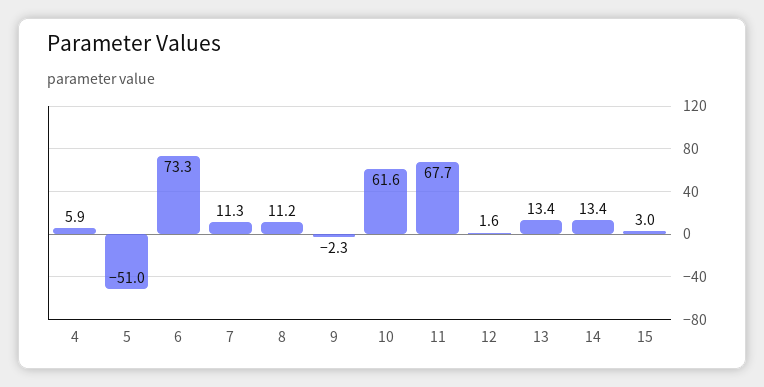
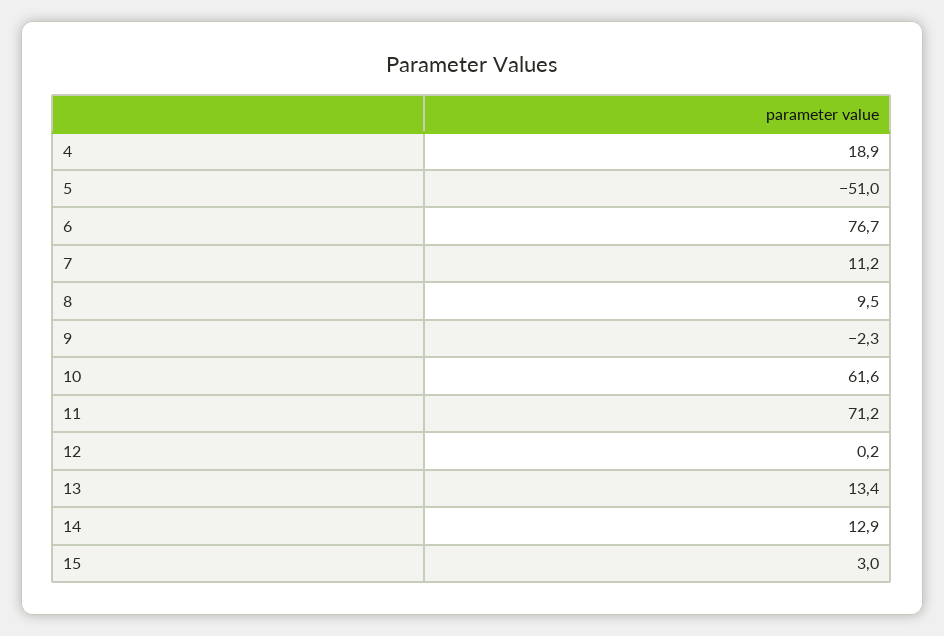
4: 5.9 -> 18.9
6: 73.3 -> 76.7
7: 11.3 -> 11.2
8: 11.2 -> 9.5
11: 67.7 -> 71.2
12: 1.6 -> 0.2
14: 13.4 -> 12.9

